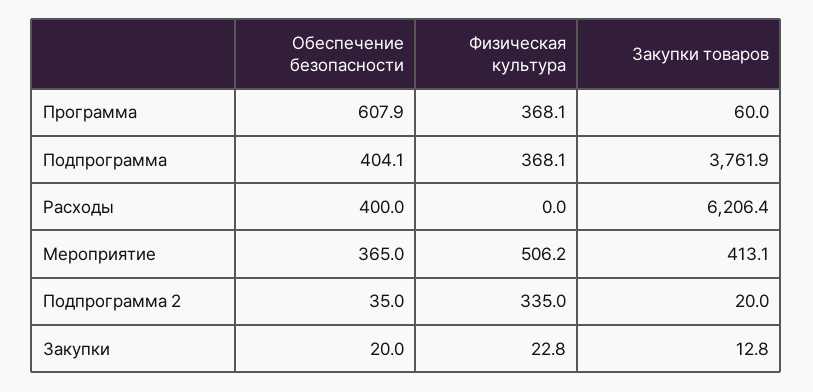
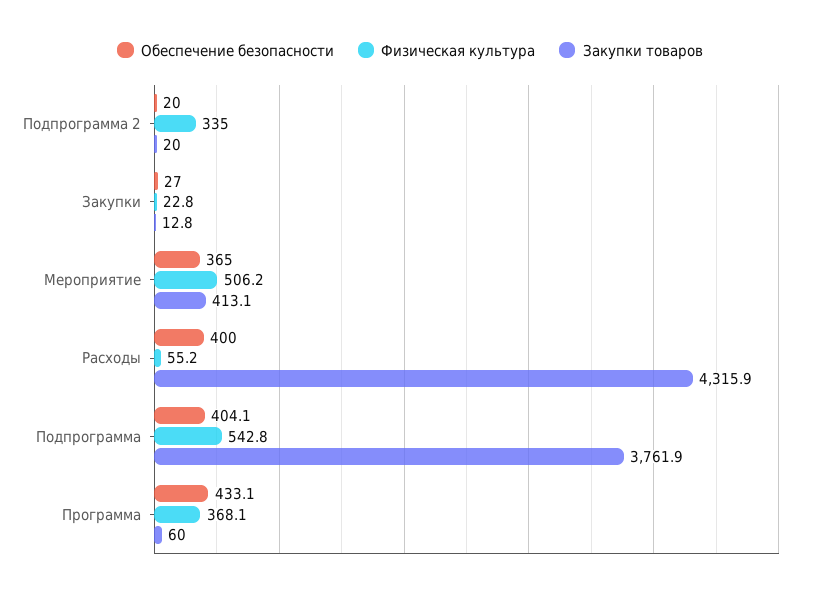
Обеспечение безопасности, Программа: 607.9 -> 433.1
Физическая культура, Подпрограмма: 368.1 -> 542.8
Физическая культура, Расходы: 0 -> 55.2
Закупки товаров, Расходы: 6206.4 -> 4315.9
Обеспечение безопасности, Подпрограмма 2: 35 -> 20
Обеспечение безопасности, Закупки: 20 -> 27

